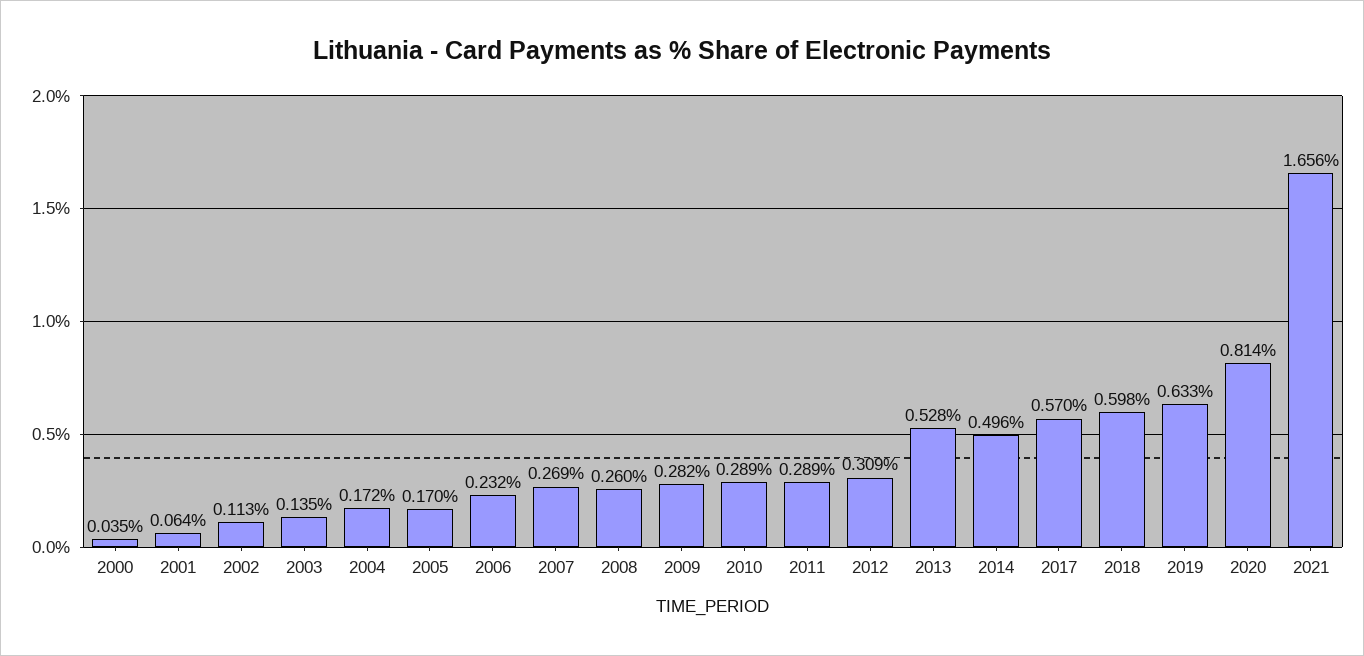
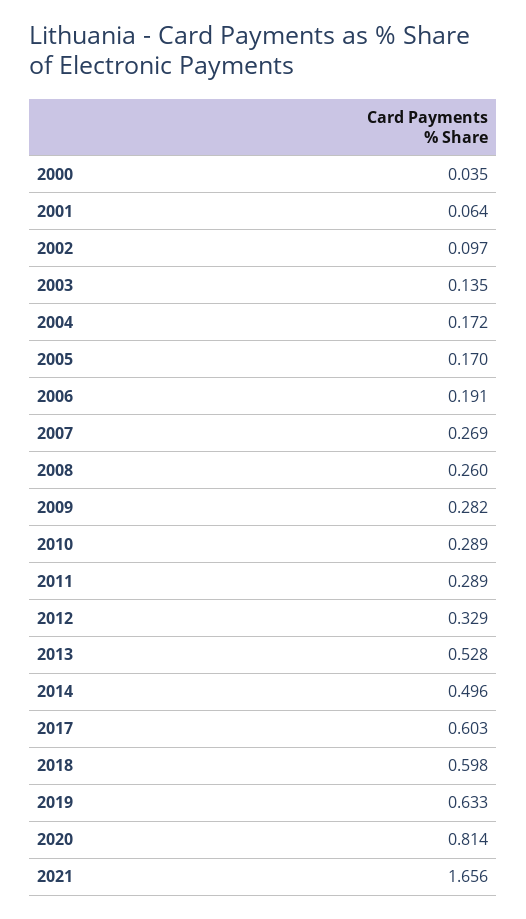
2002: 0.113 -> 0.097
2006: 0.232 -> 0.191
2012: 0.309 -> 0.329
2017: 0.57 -> 0.603

